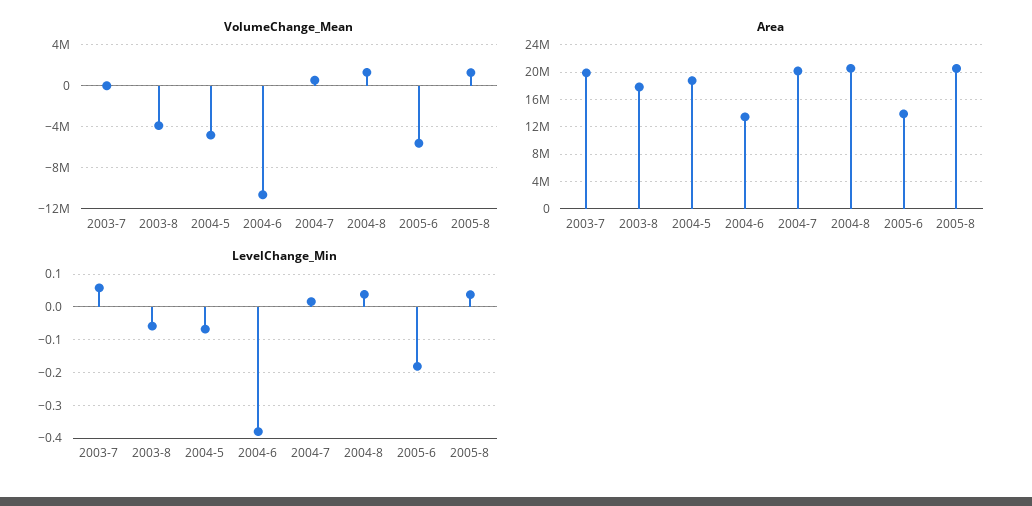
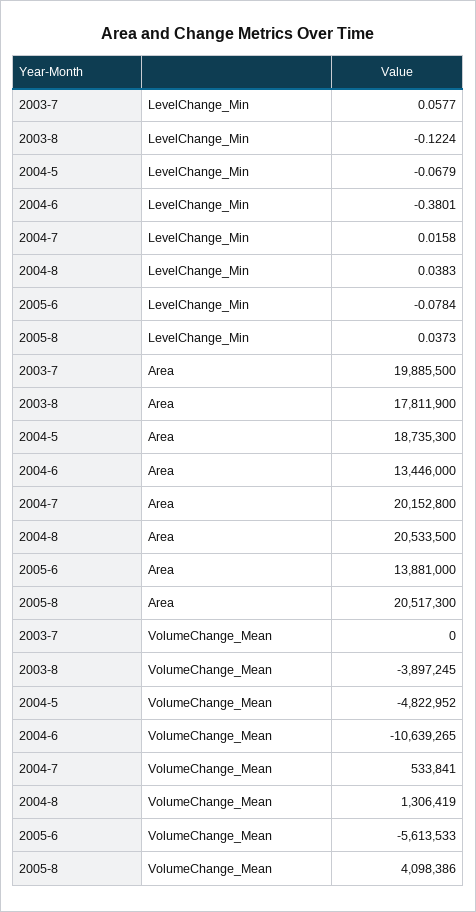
VolumeChange_Mean, 2005-8: 1000000 -> 4098386
LevelChange_Min, 2003-8: -0.06 -> -0.1224
LevelChange_Min, 2005-6: -0.18 -> -0.0784

